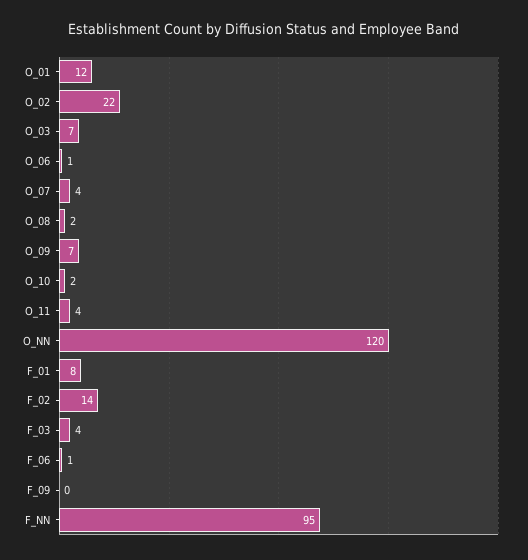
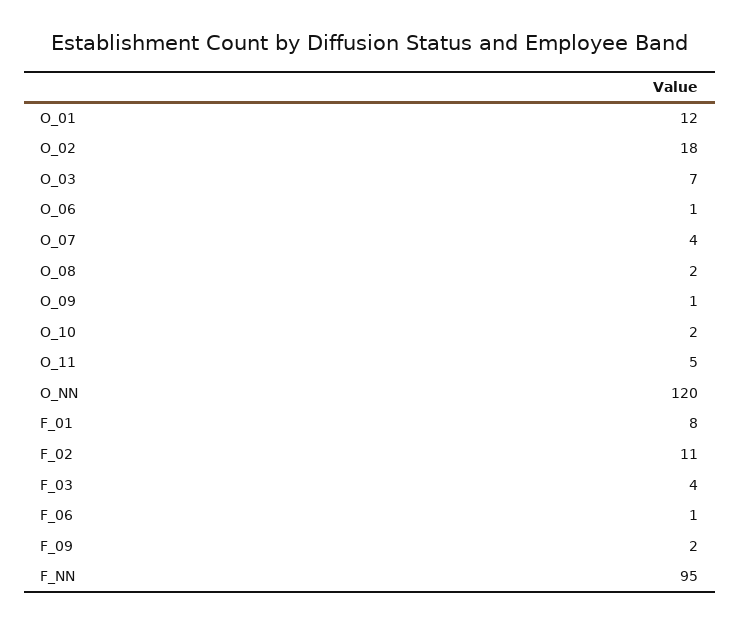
O_02: 22 -> 18
O_09: 7 -> 1
O_11: 4 -> 5
F_02: 14 -> 11
F_09: 0 -> 2

